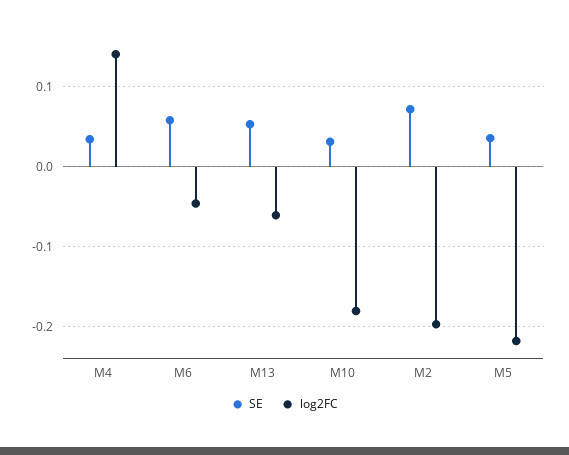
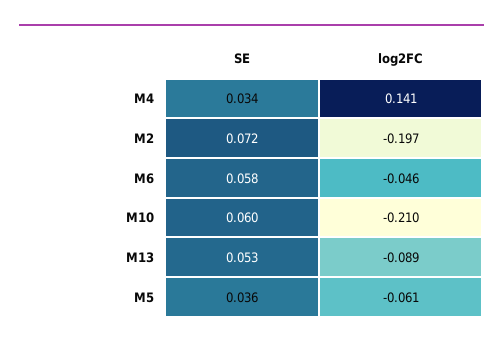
log2FC, M13: -0.06 -> -0.089
SE, M10: 0.03 -> 0.06
log2FC, M10: -0.18 -> -0.21
log2FC, M5: -0.22 -> -0.061

